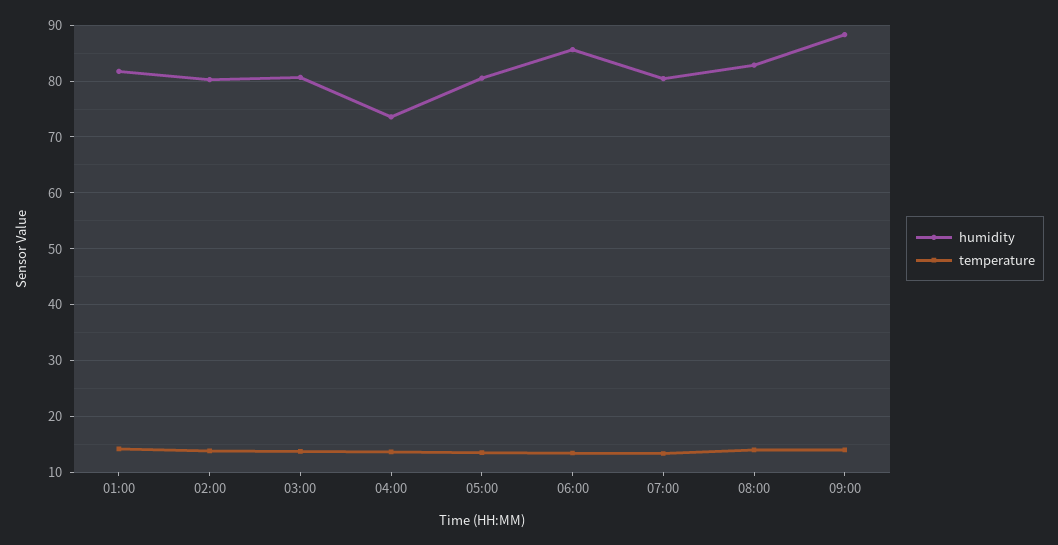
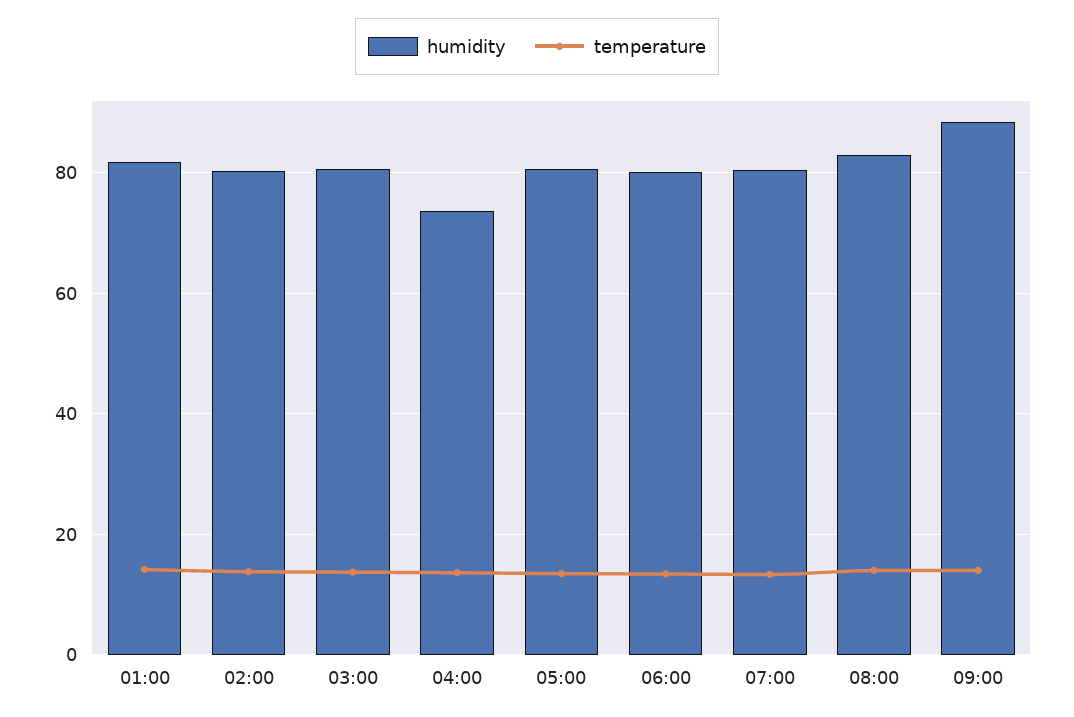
humidity, 06:00: 86 -> 80

